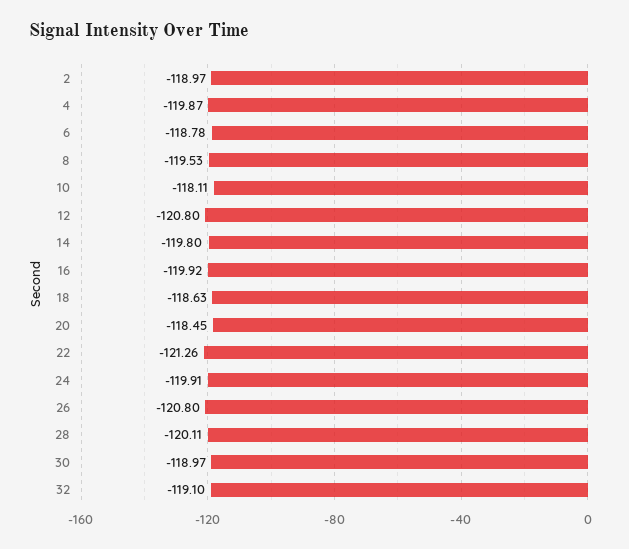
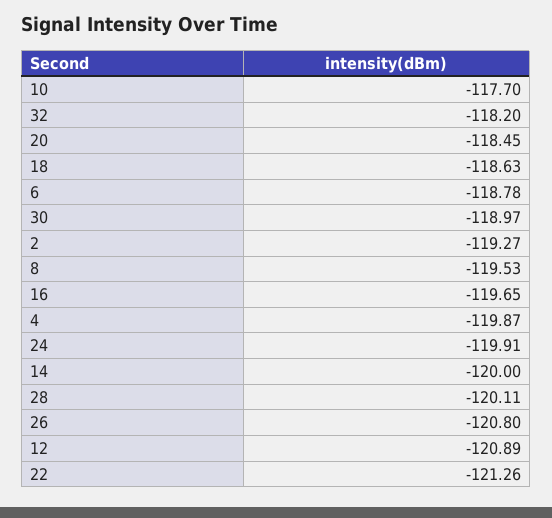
2: -118.97 -> -119.27
10: -118.11 -> -117.7
12: -120.8 -> -120.89
14: -119.8 -> -120
16: -119.92 -> -119.65
32: -119.1 -> -118.2

